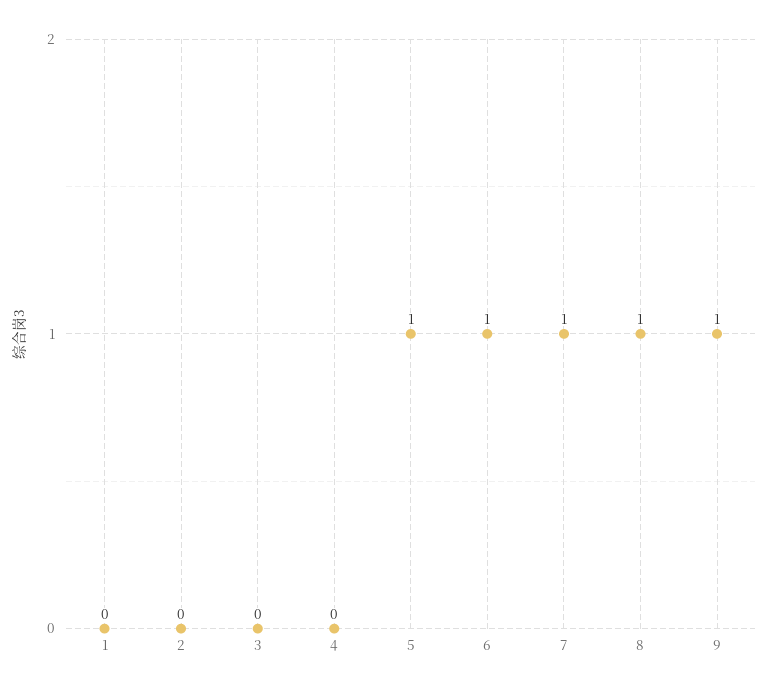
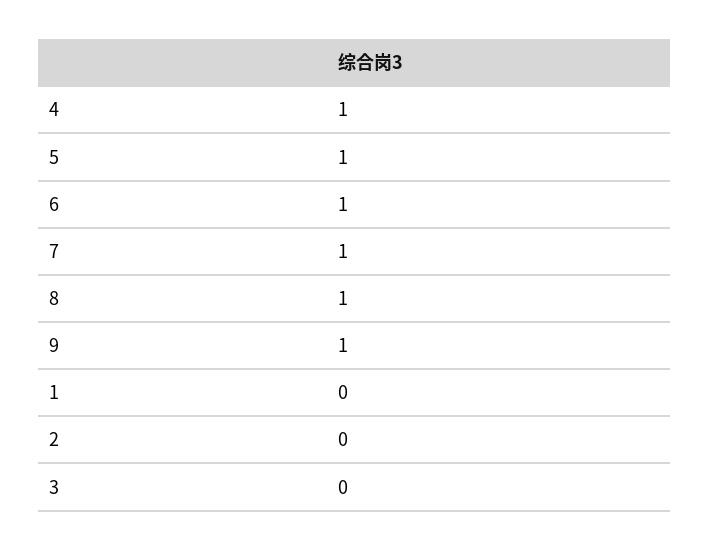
4: 0 -> 1

